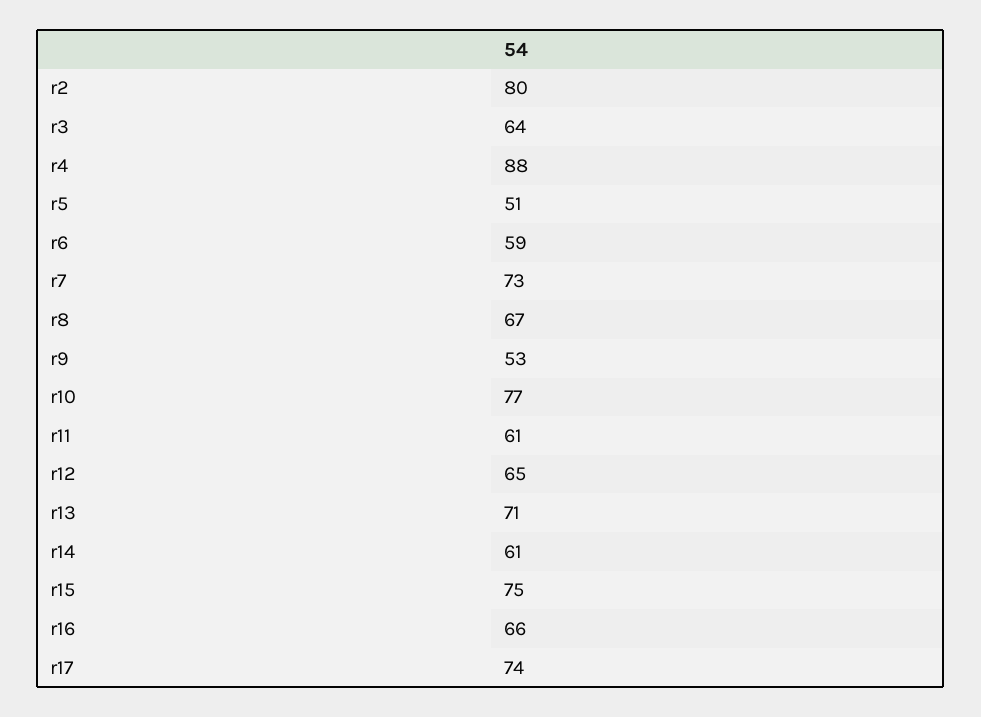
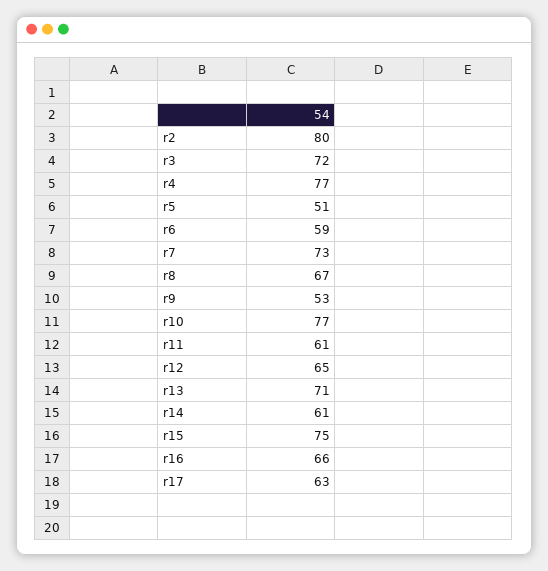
r3: 64 -> 72
r4: 88 -> 77
r17: 74 -> 63

